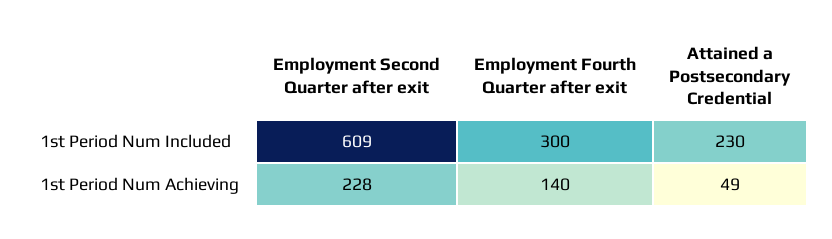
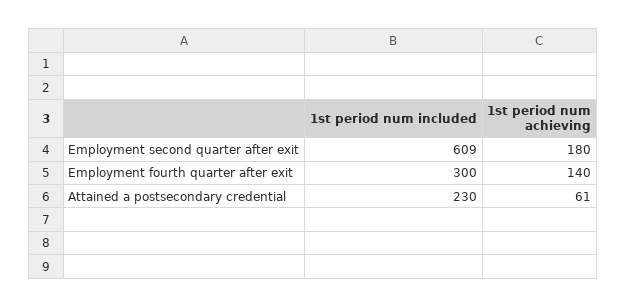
Employment Second Quarter after exit, 1st Period Num Achieving: 228 -> 180
Attained a Postsecondary Credential, 1st Period Num Achieving: 49 -> 61

